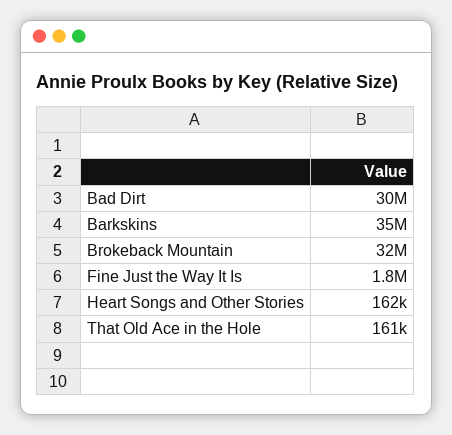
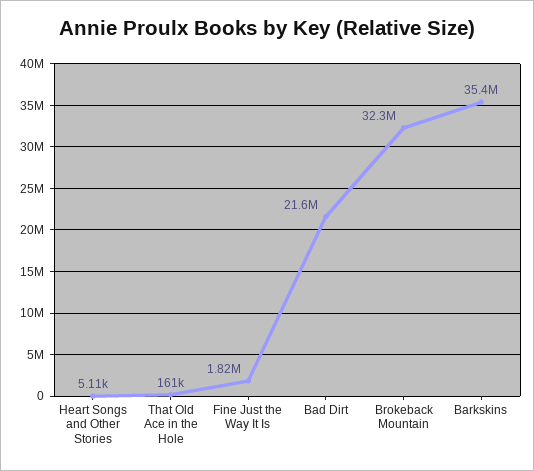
Bad Dirt: 30000000 -> 21600000
Heart Songs and Other Stories: 162000 -> 5110

